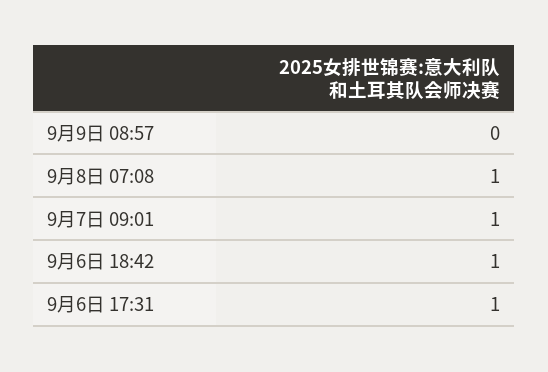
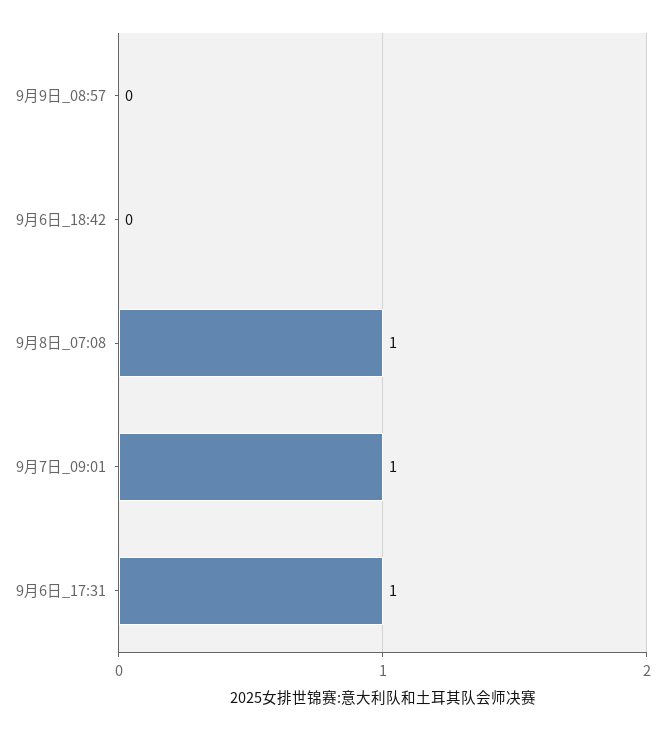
9月6日 18:42: 1 -> 0

